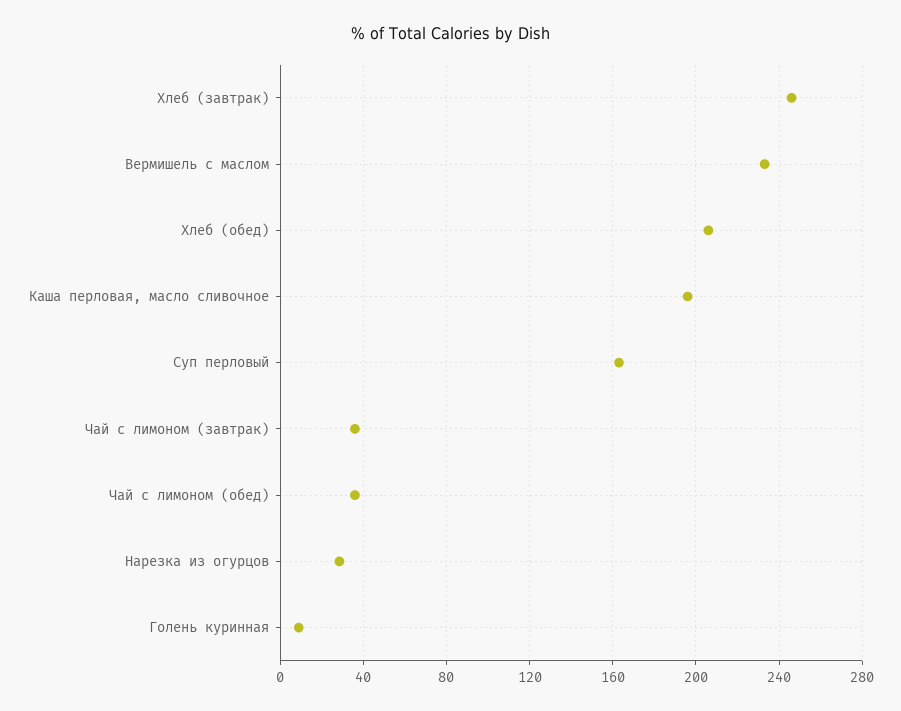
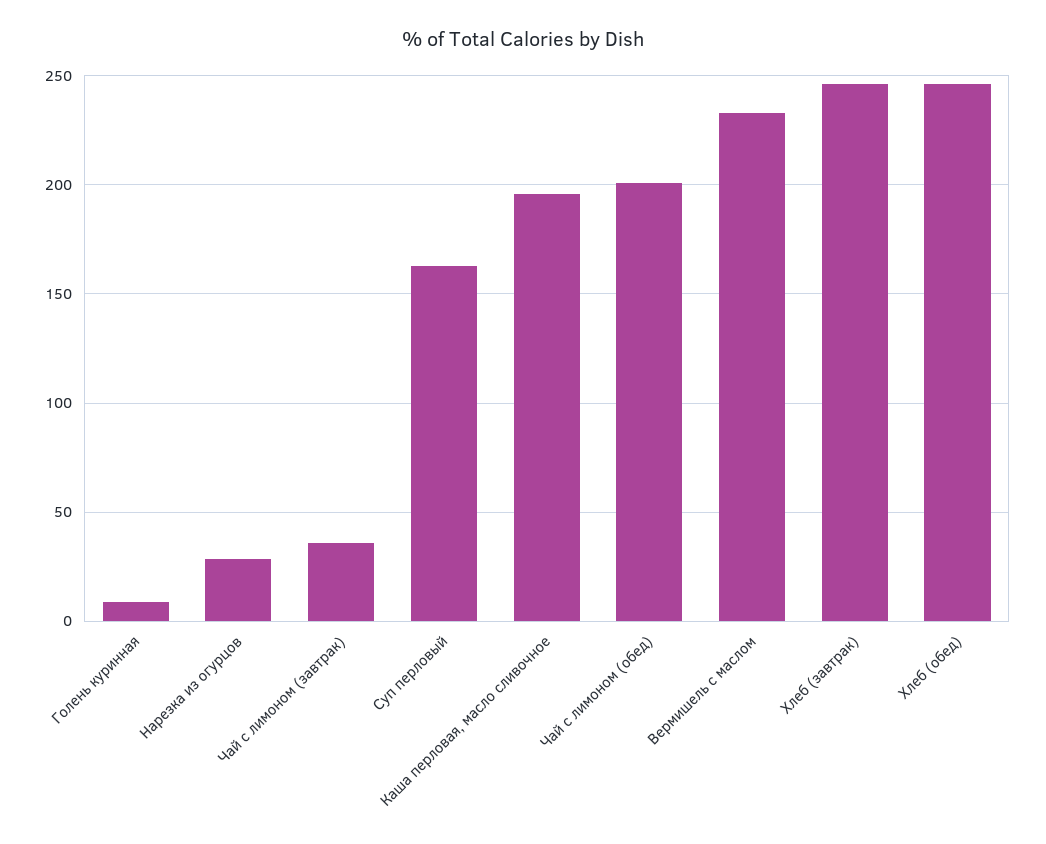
Хлеб (обед): 205 -> 245
Чай с лимоном (обед): 35 -> 200

